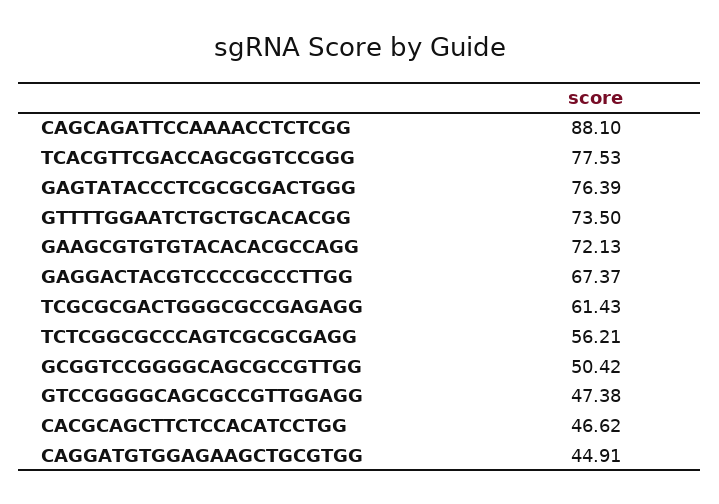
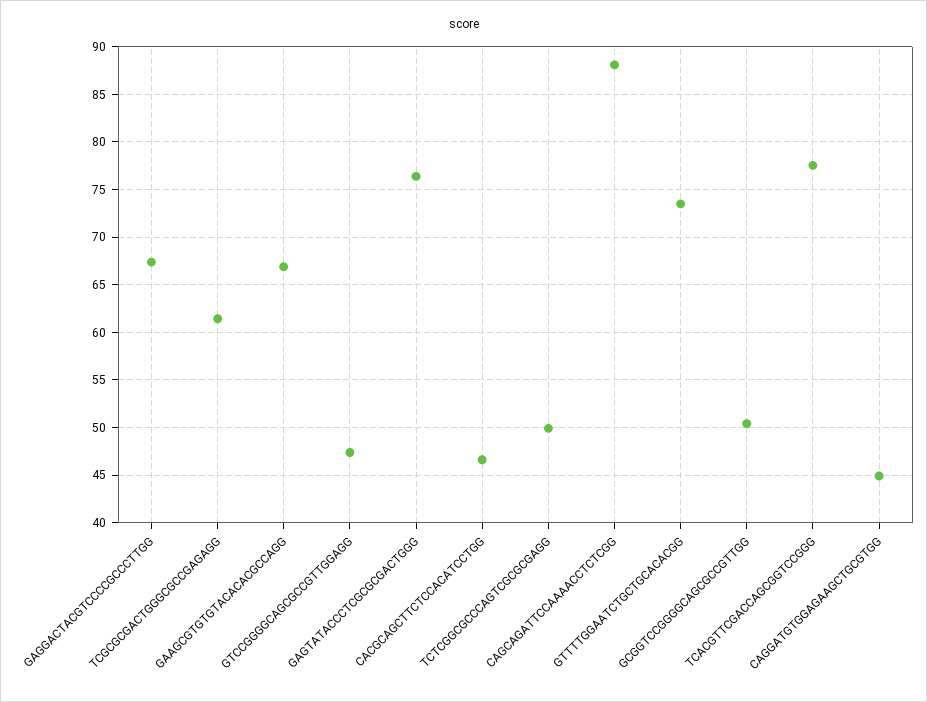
GAAGCGTGTGTACACACGCCAGG: 72.13 -> 67
TCTCGGCGCCCAGTCGCGCGAGG: 56.21 -> 50

